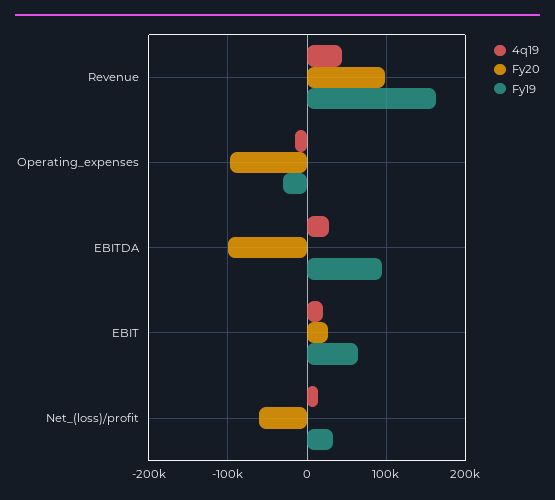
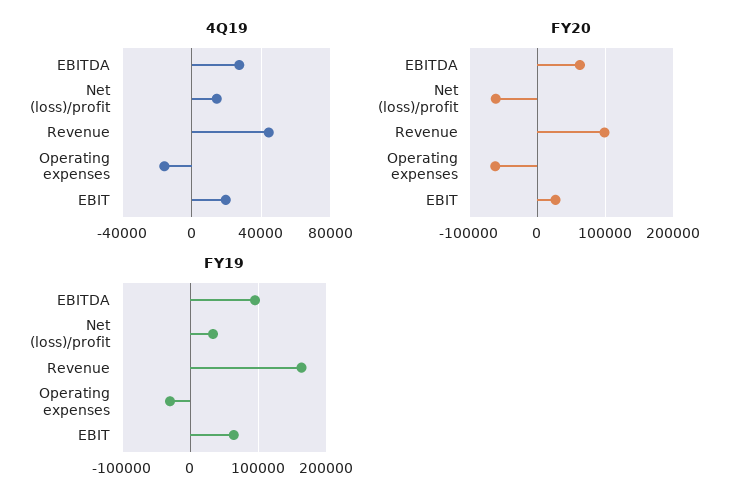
Fy20, Operating_expenses: -100000 -> -60000
Fy20, EBITDA: -100000 -> 60000

